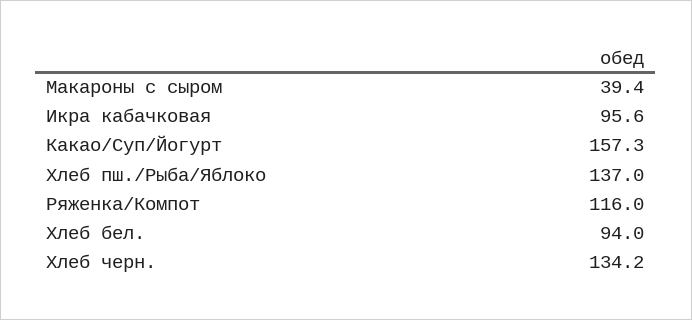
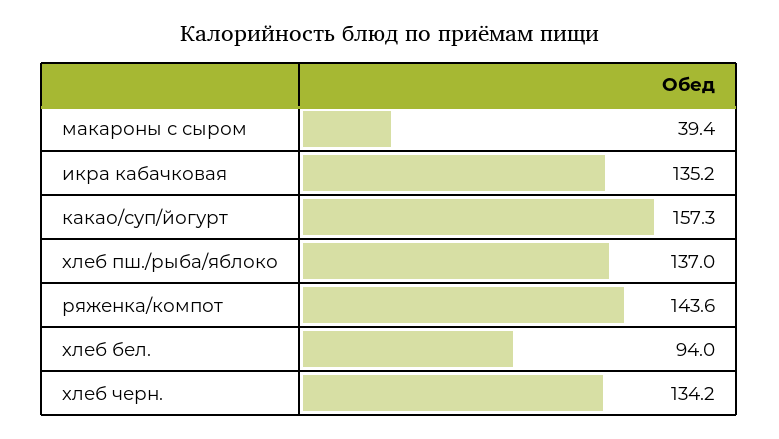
Икра кабачковая: 95.6 -> 135.2
Ряженка/Компот: 116 -> 143.6

